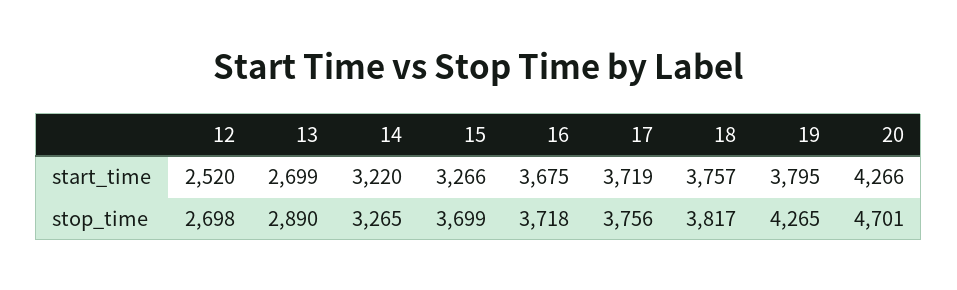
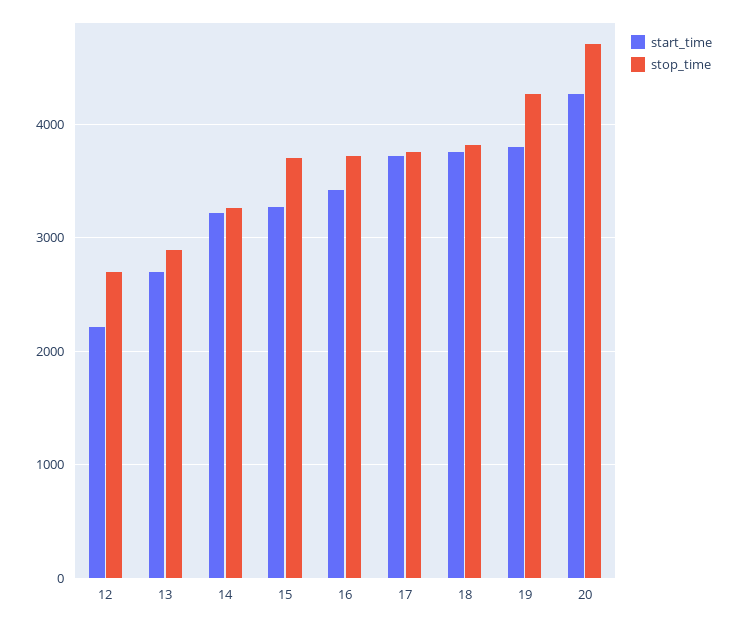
start_time, 12: 2520 -> 2200
start_time, 16: 3675 -> 3400

